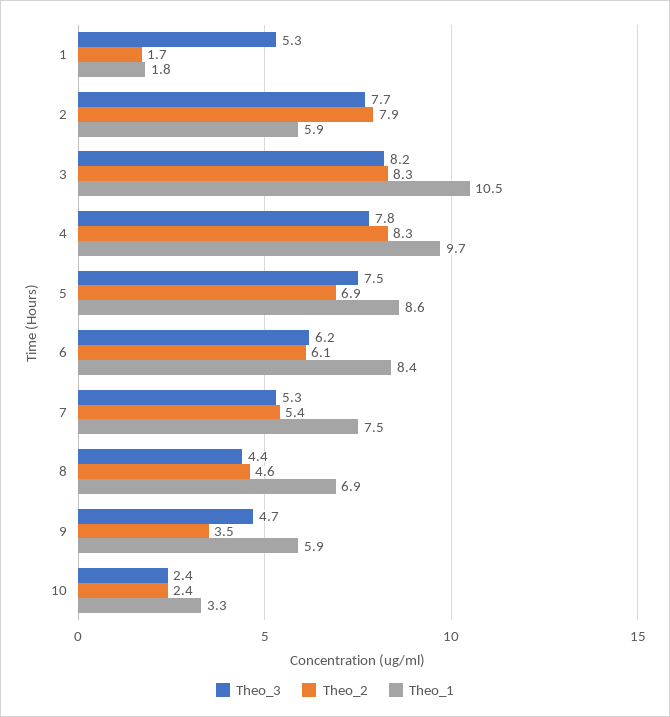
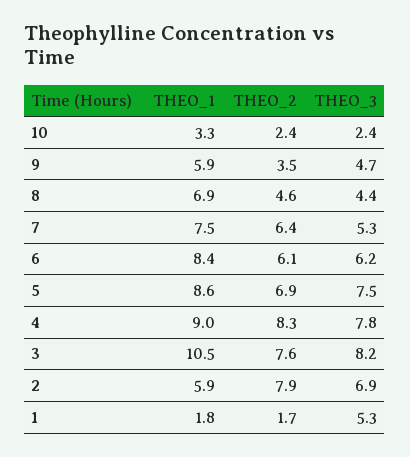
Theo_3, 2: 7.7 -> 6.9
Theo_2, 3: 8.3 -> 7.6
Theo_1, 4: 9.7 -> 9
Theo_2, 7: 5.4 -> 6.4

